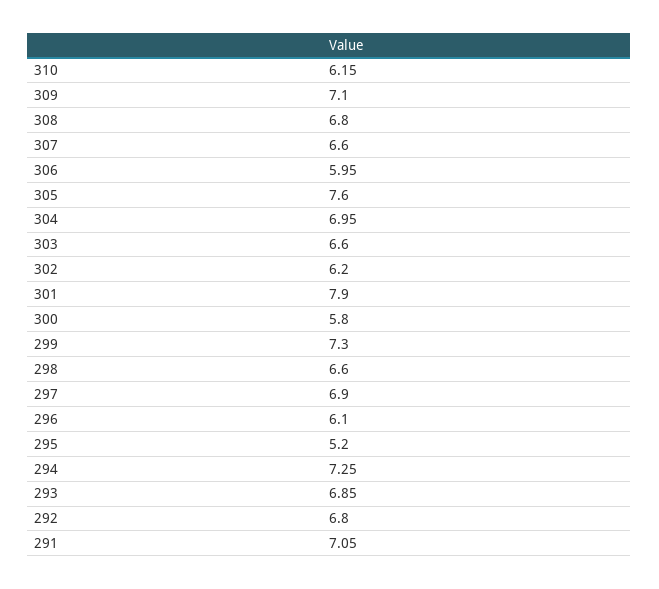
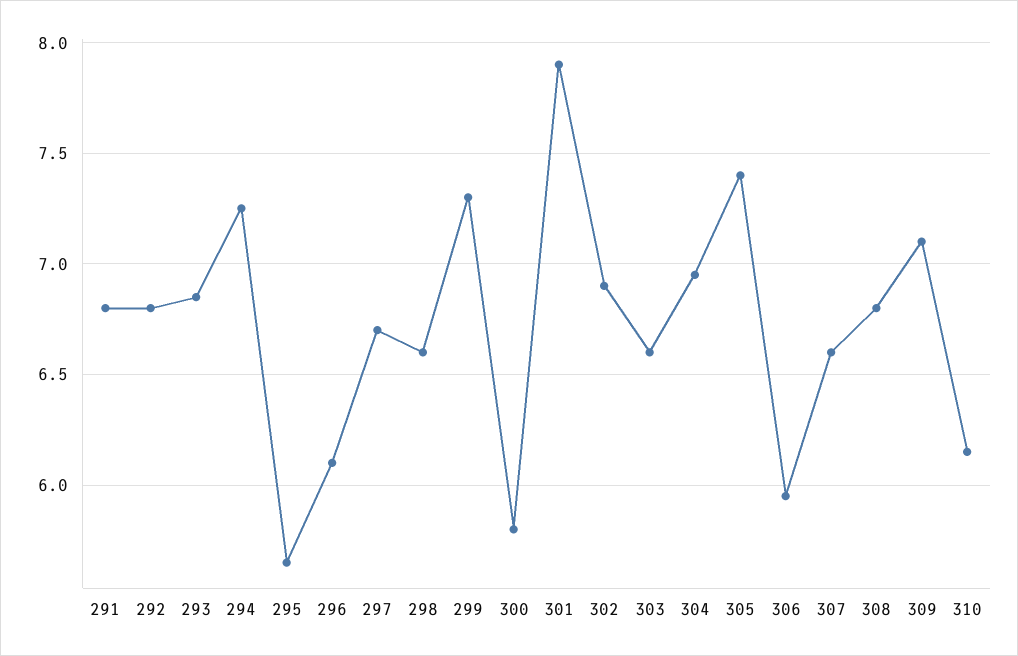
305: 7.6 -> 7.4
302: 6.2 -> 6.9
297: 6.9 -> 6.7
295: 5.2 -> 5.65
291: 7.05 -> 6.8

